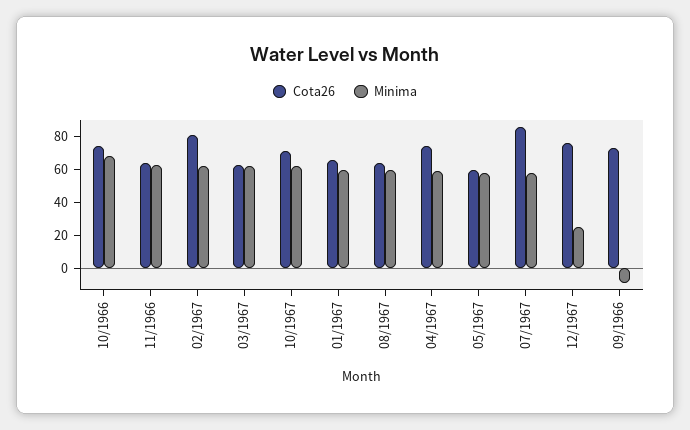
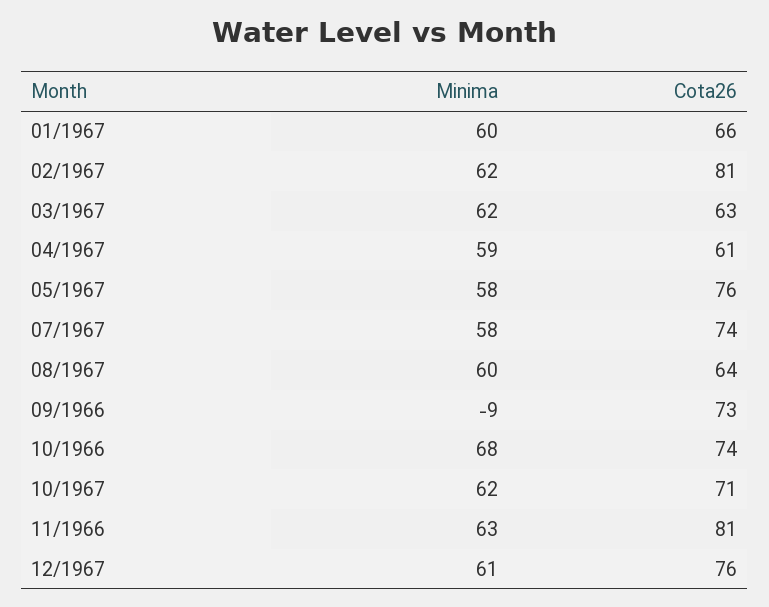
Cota26, 11/1966: 65 -> 81
Cota26, 04/1967: 75 -> 61
Cota26, 05/1967: 60 -> 76
Cota26, 07/1967: 85 -> 74
Minima, 12/1967: 25 -> 61

